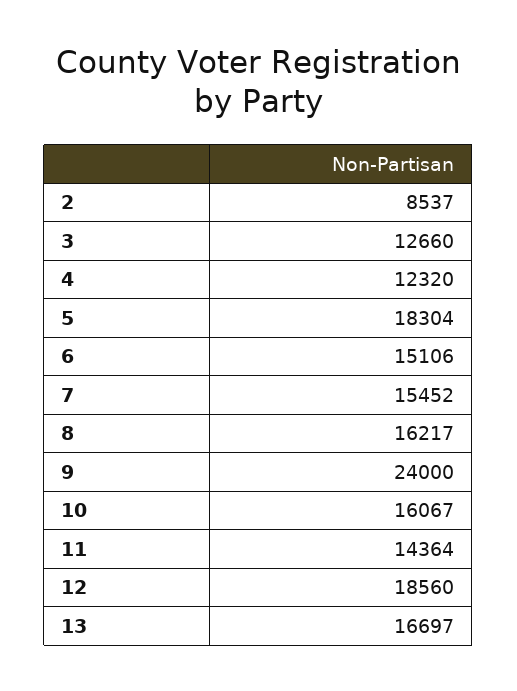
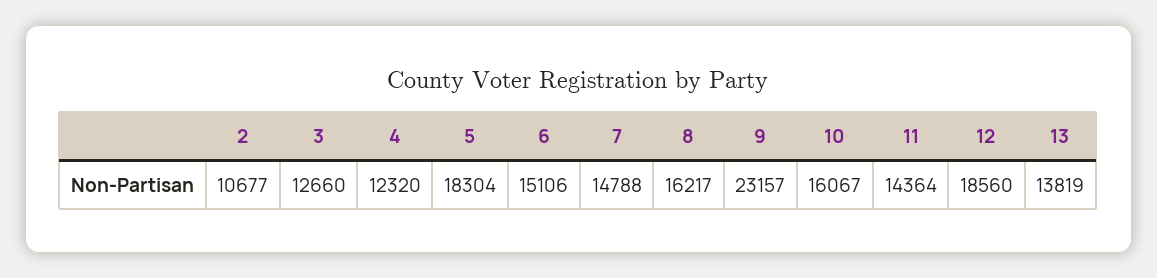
2: 8537 -> 10677
7: 15452 -> 14788
9: 24000 -> 23157
13: 16697 -> 13819

